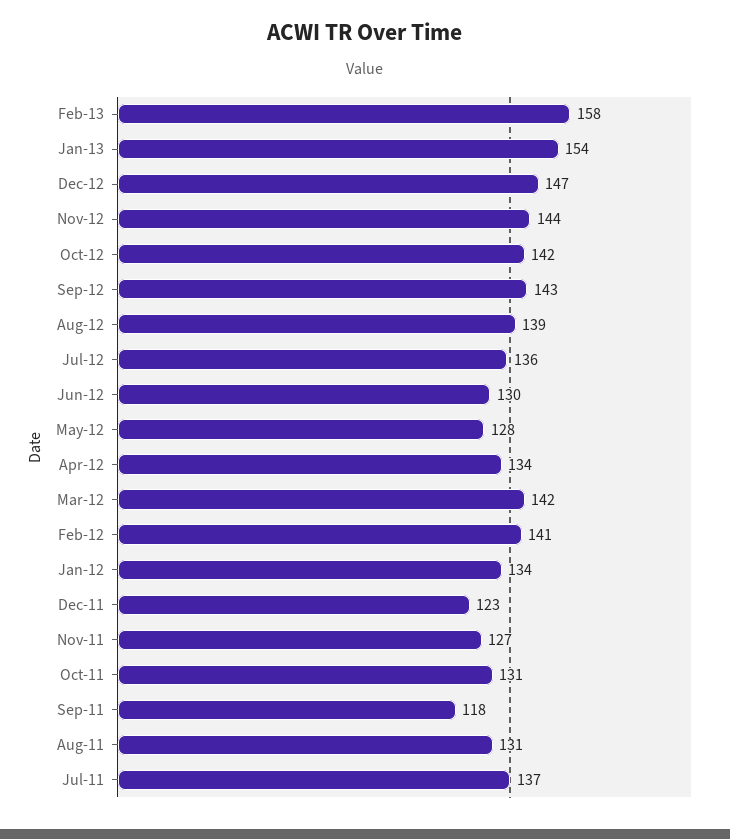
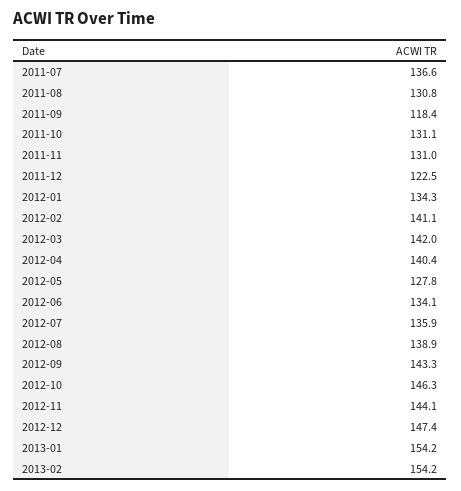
Feb-13: 158 -> 154.2
Oct-12: 142 -> 146.3
Jun-12: 130 -> 134.1
Apr-12: 134 -> 140.4
Nov-11: 127 -> 131

